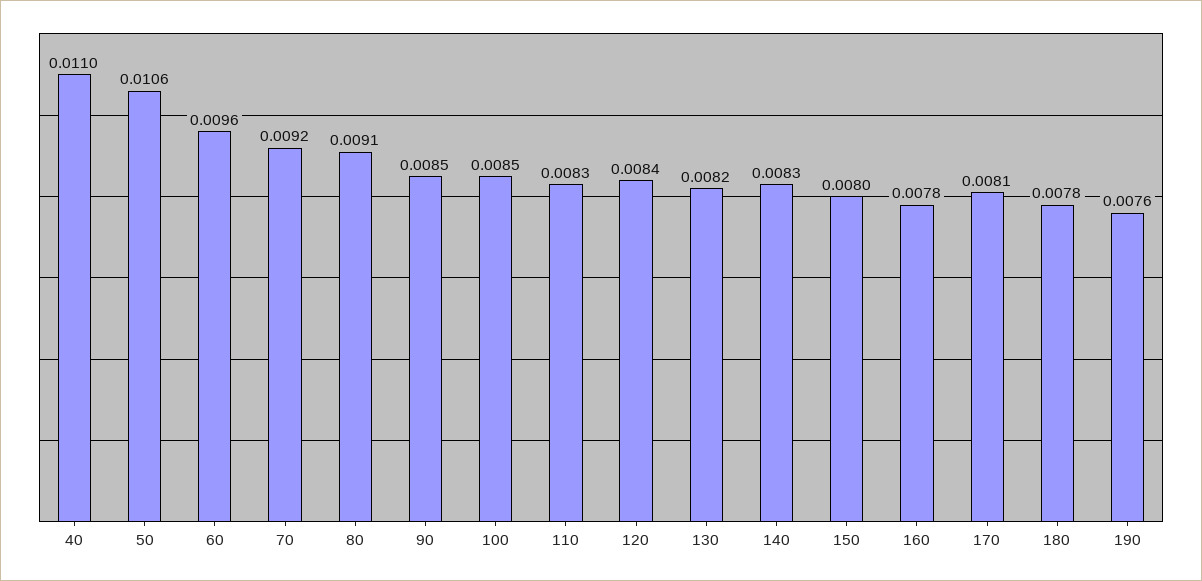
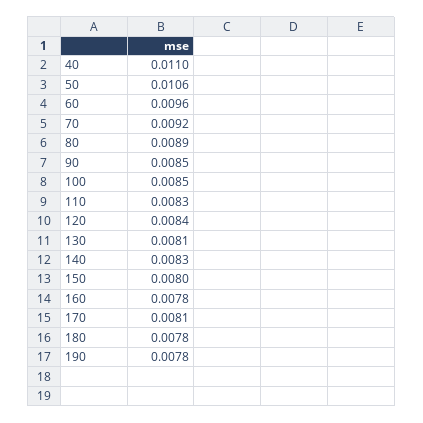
80: 0.0091 -> 0.0089
130: 0.0082 -> 0.0081
190: 0.0076 -> 0.0078

